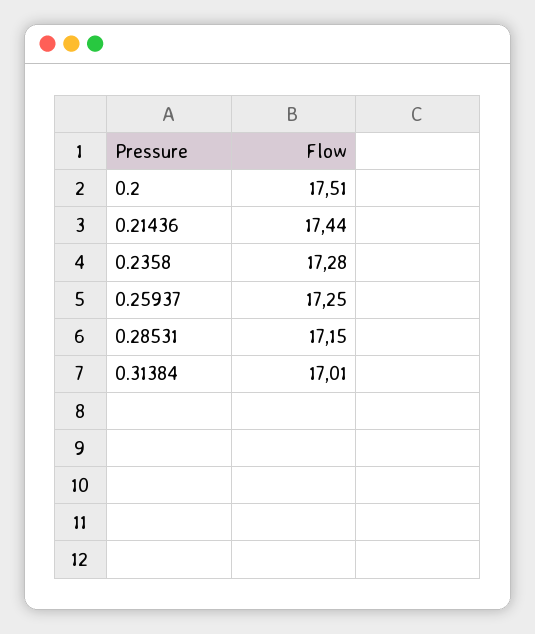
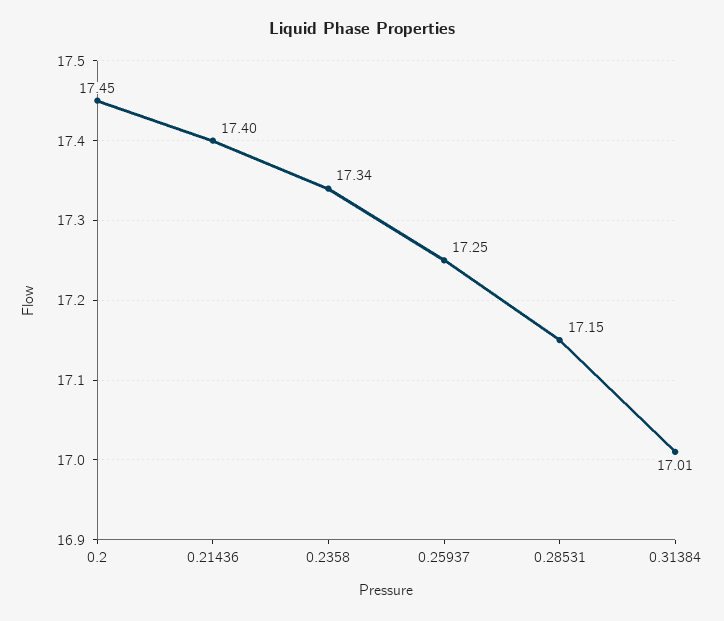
0.2: 17.51 -> 17.45
0.21436: 17.44 -> 17.4
0.2358: 17.28 -> 17.34

